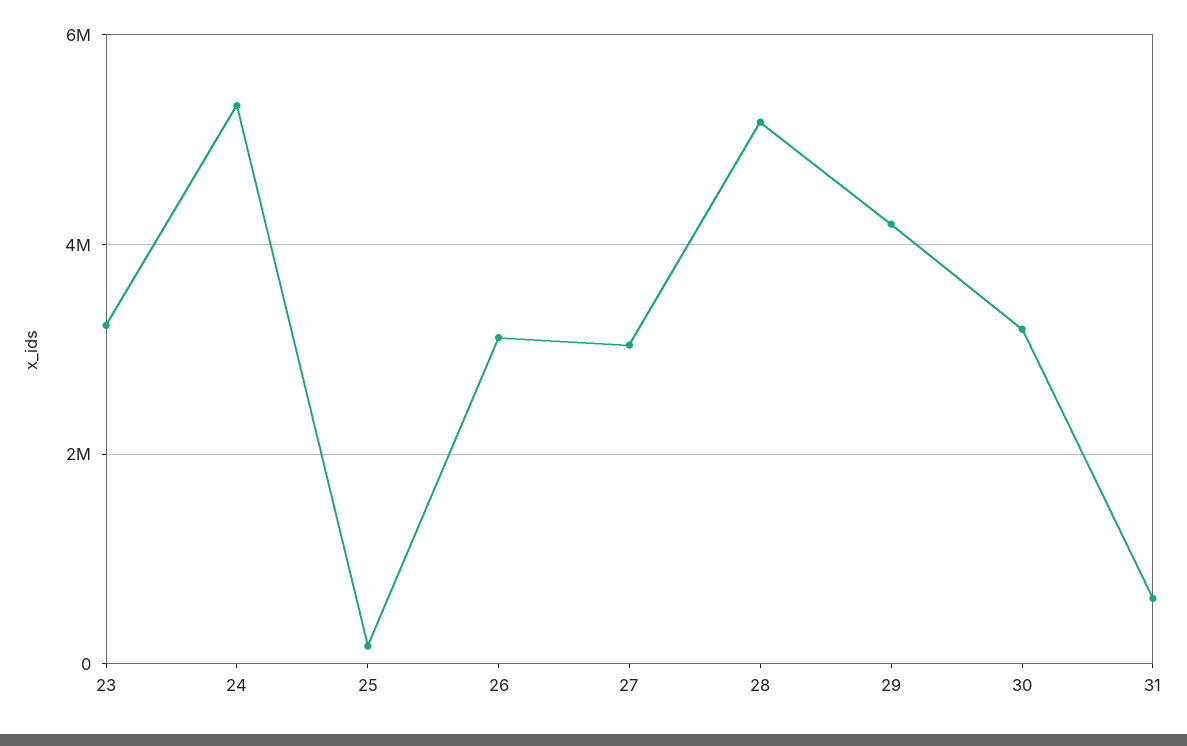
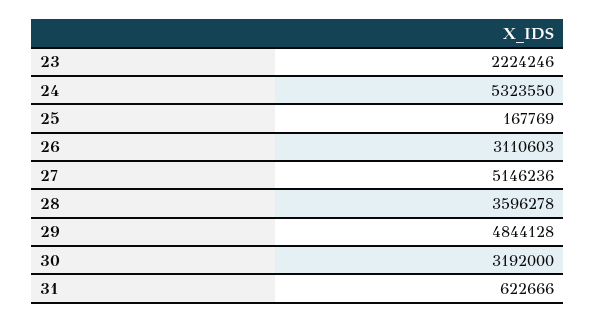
23: 3200000 -> 2224246
27: 3000000 -> 5146236
28: 5200000 -> 3596278
29: 4200000 -> 4844128

